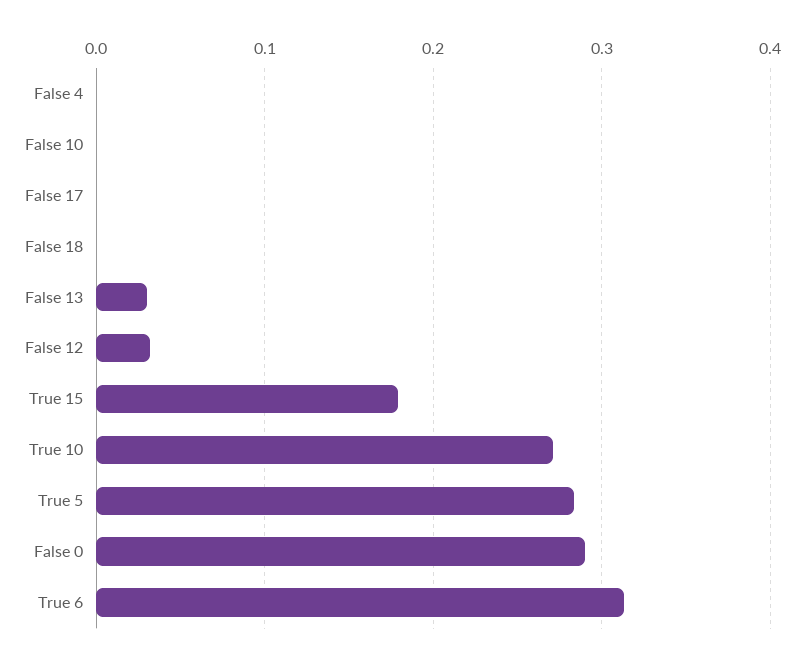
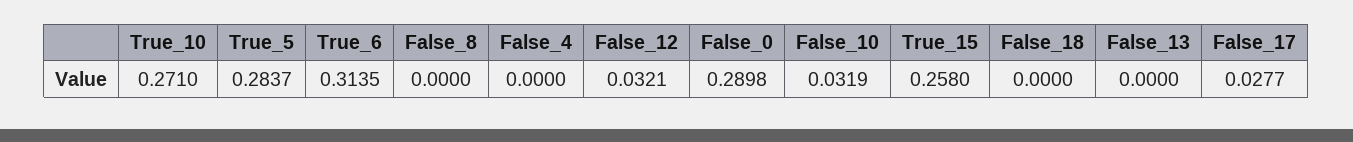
False 10: 0 -> 0.0319
False 17: 0 -> 0.0277
False 13: 0.03 -> 0
True 15: 0.18 -> 0.258
False_8: none -> 0

